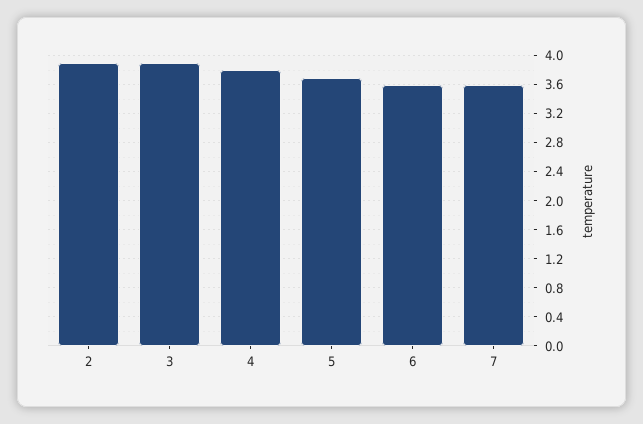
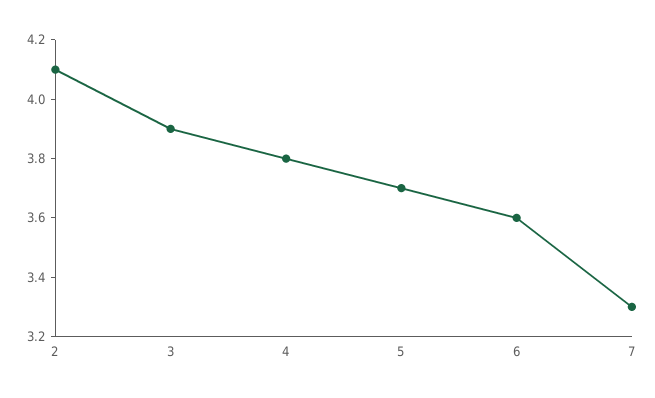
2: 3.9 -> 4.1
7: 3.6 -> 3.3

